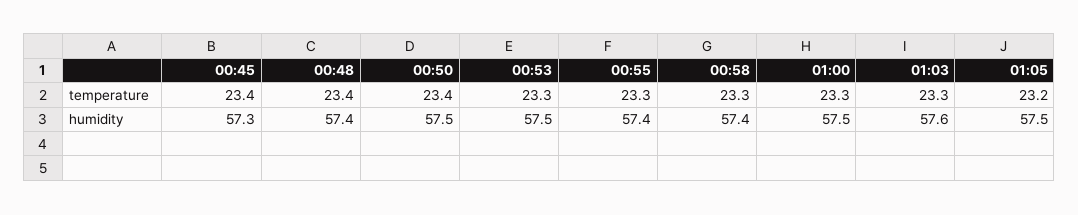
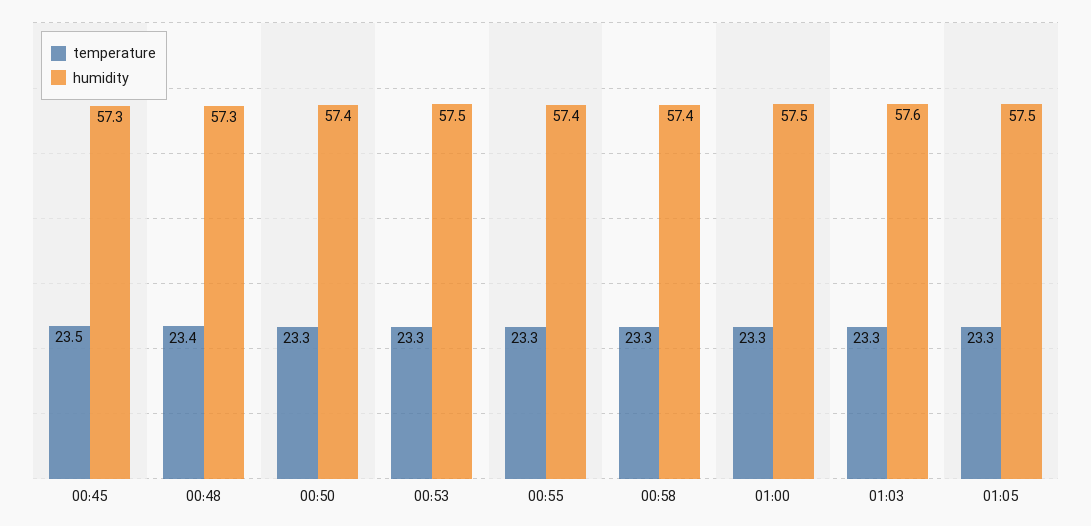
temperature, 00:45: 23.4 -> 23.5
temperature, 00:50: 23.4 -> 23.3
temperature, 01:05: 23.2 -> 23.3
humidity, 00:48: 57.4 -> 57.3
humidity, 00:50: 57.5 -> 57.4

